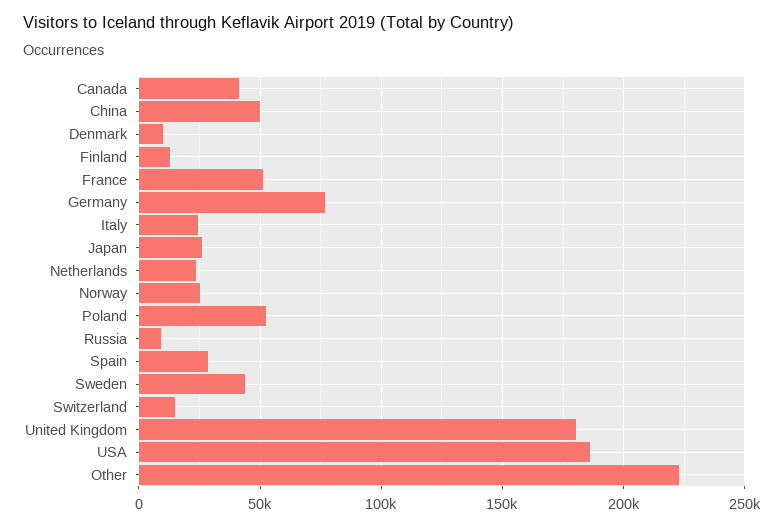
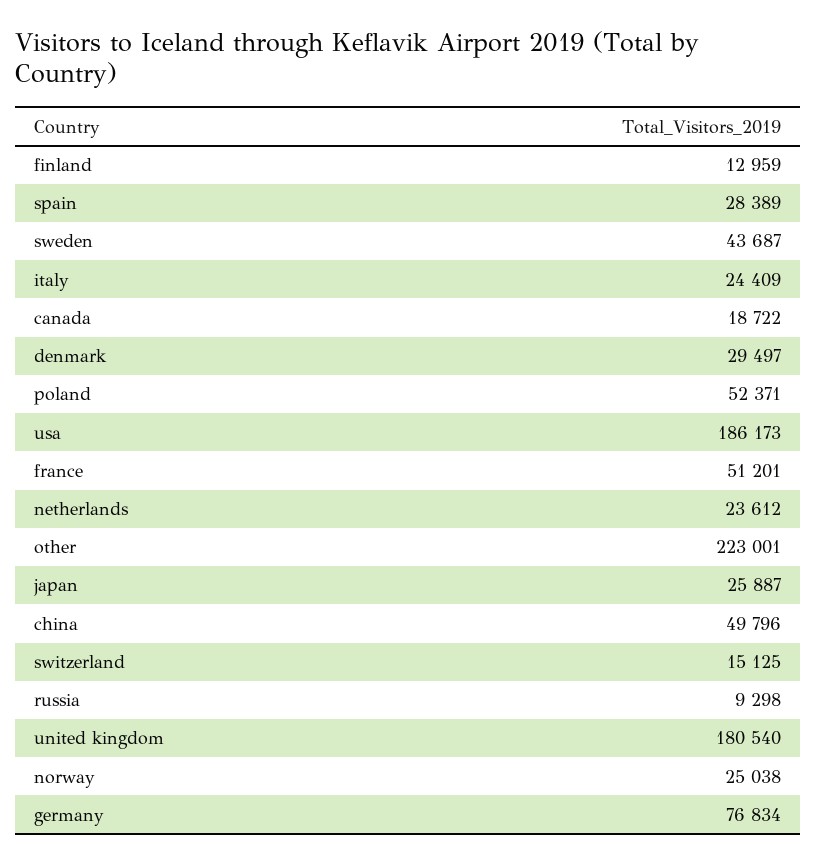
Canada: 40000 -> 18722
Denmark: 10000 -> 29497

